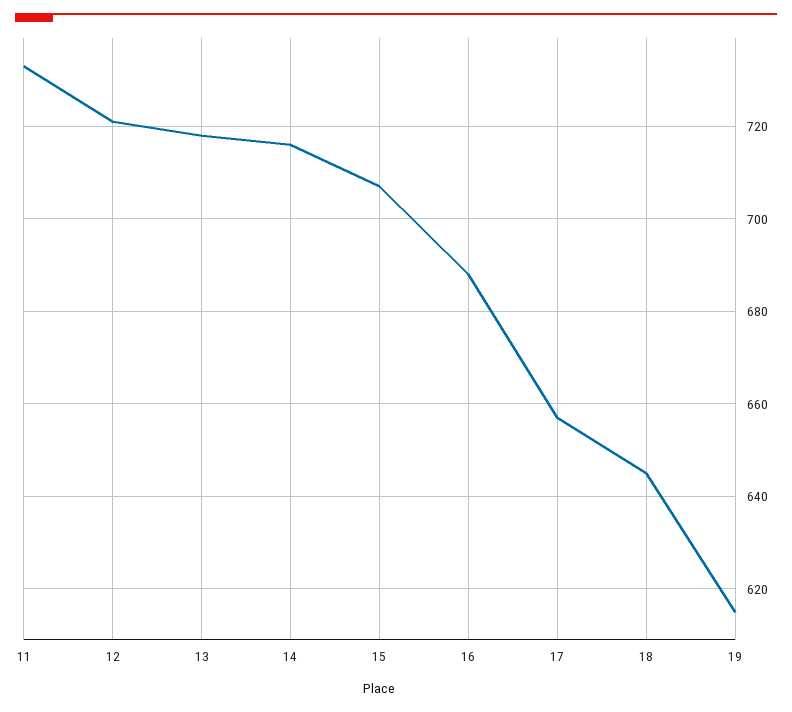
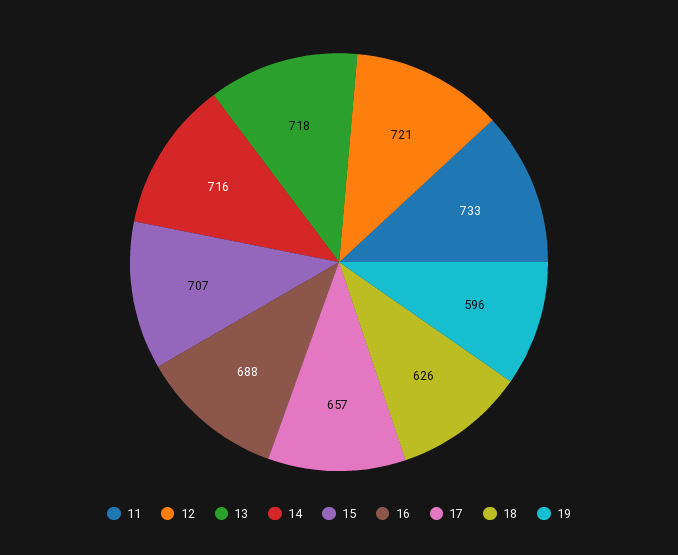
18: 645 -> 626
19: 615 -> 596

